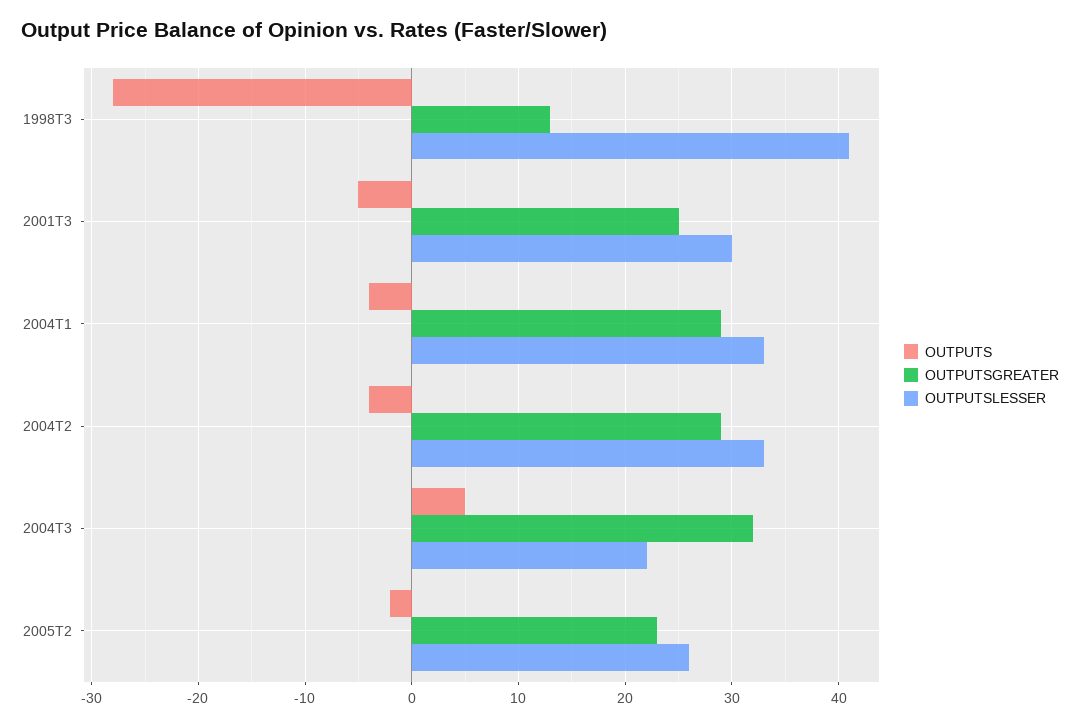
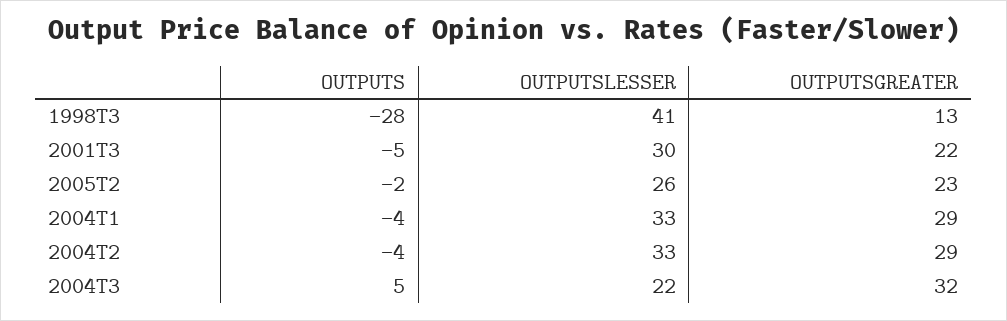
OUTPUTSGREATER, 2001T3: 25 -> 22

